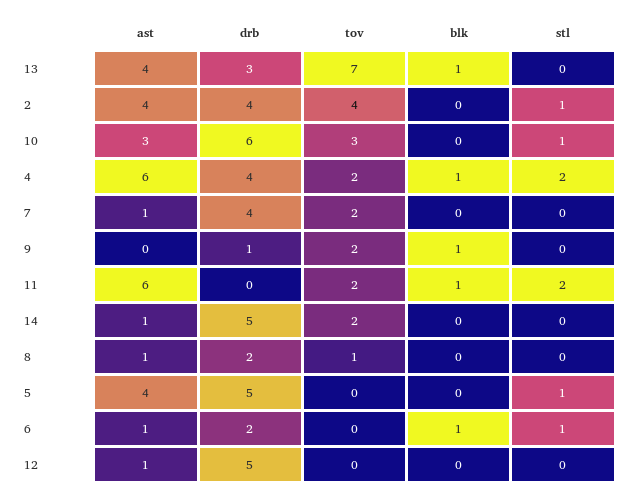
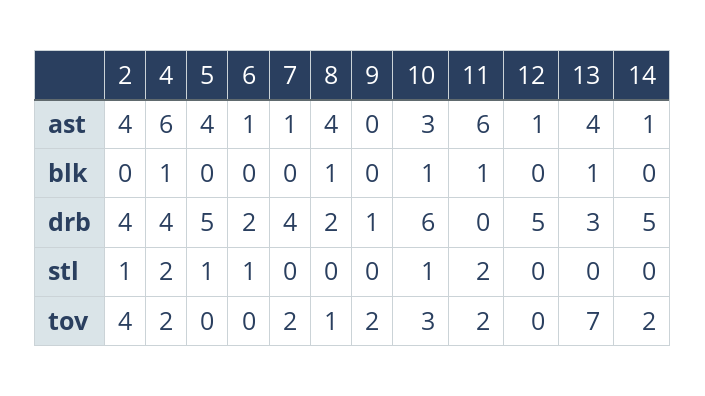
blk, 10: 0 -> 1
blk, 9: 1 -> 0
ast, 8: 1 -> 4
blk, 8: 0 -> 1
blk, 6: 1 -> 0

